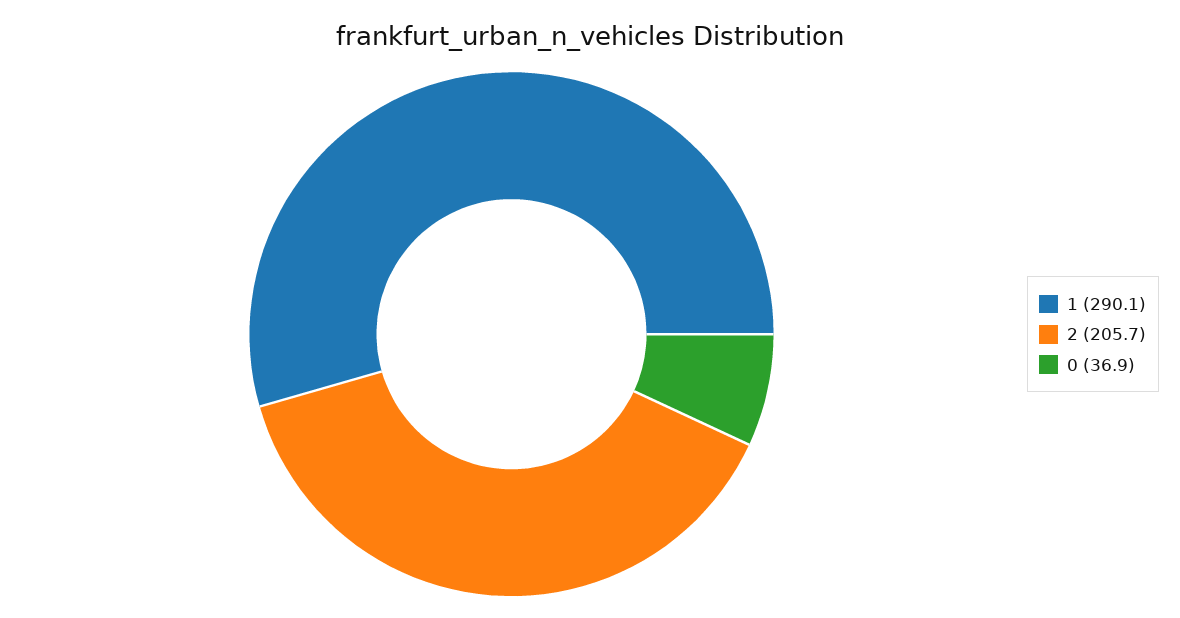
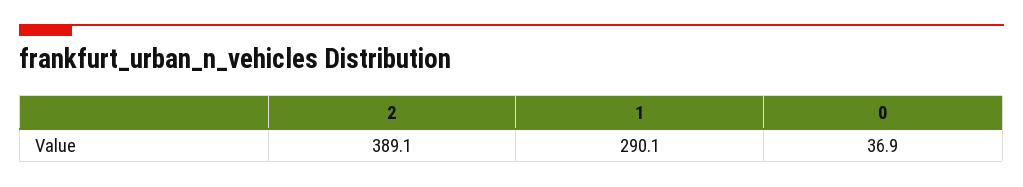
2: 205.7 -> 389.1

